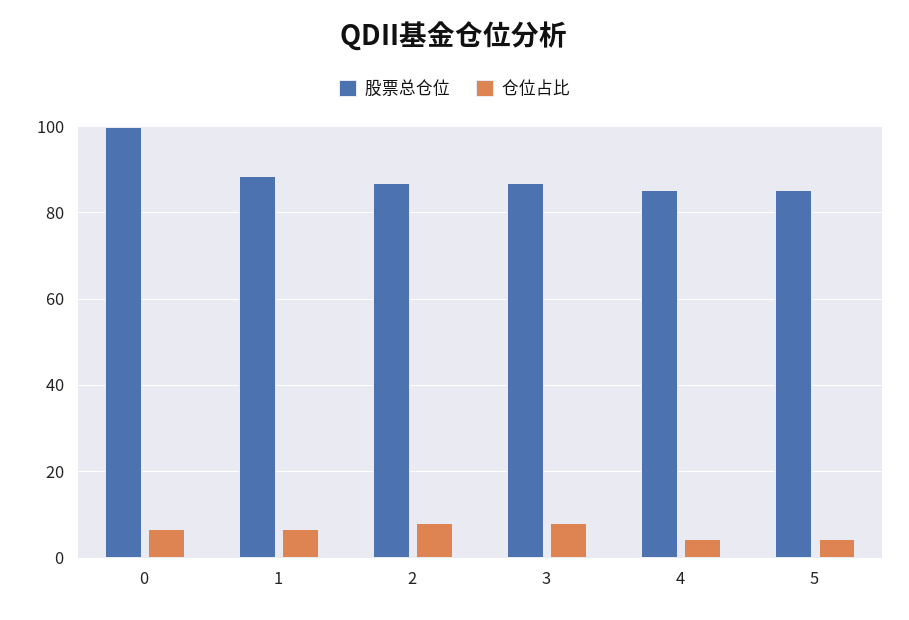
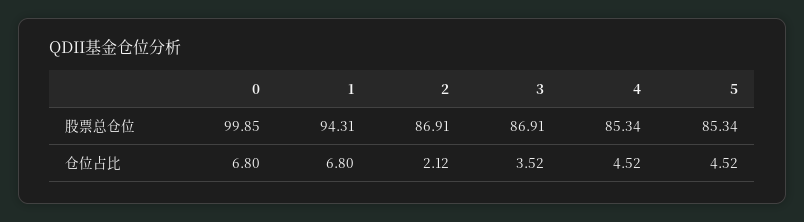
股票总仓位, 1: 88 -> 94.31
仓位占比, 2: 8 -> 2.12
仓位占比, 3: 8 -> 3.52

